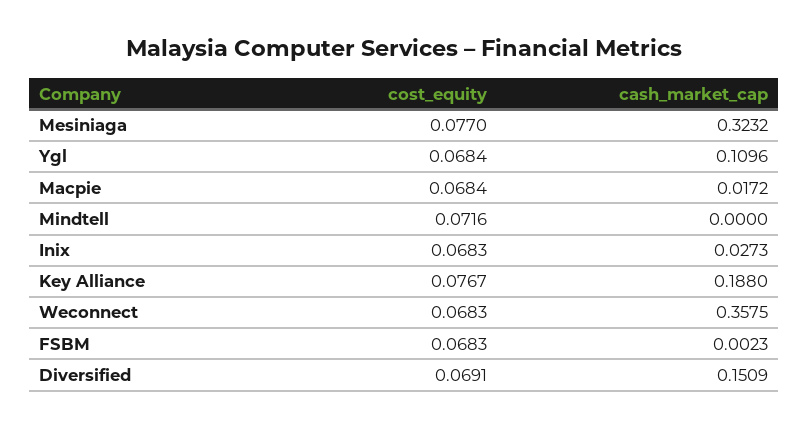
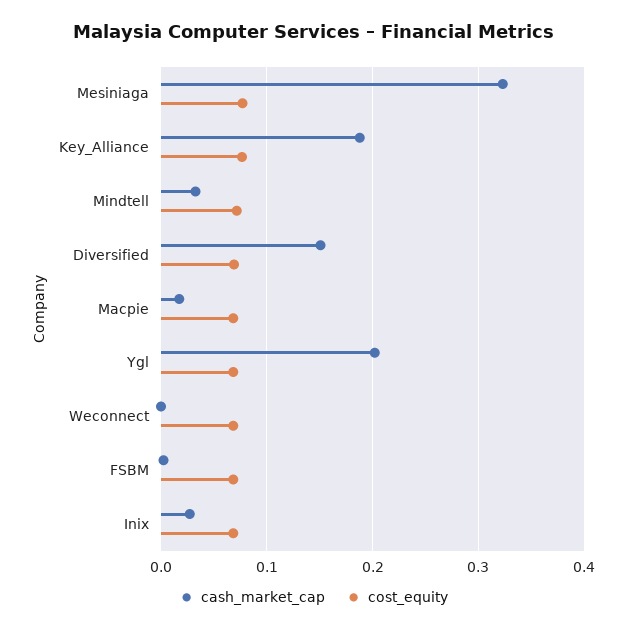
cash_market_cap, Ygl: 0.1096 -> 0.2
cash_market_cap, Mindtell: 0 -> 0.03
cash_market_cap, Weconnect: 0.3575 -> 0

